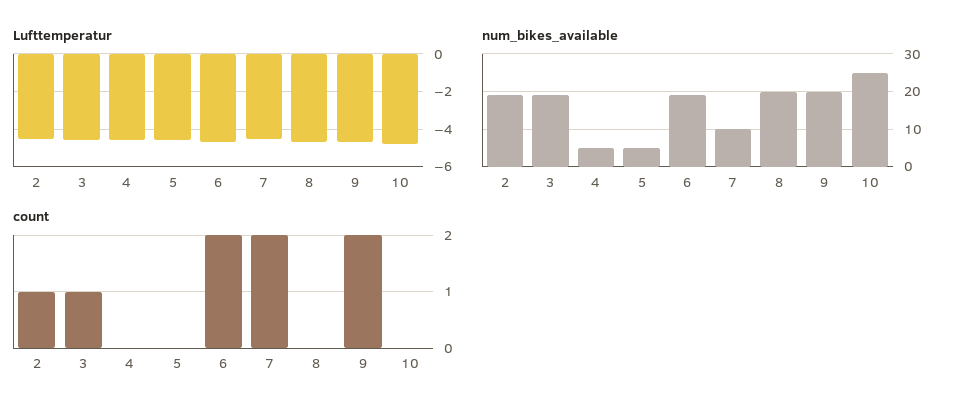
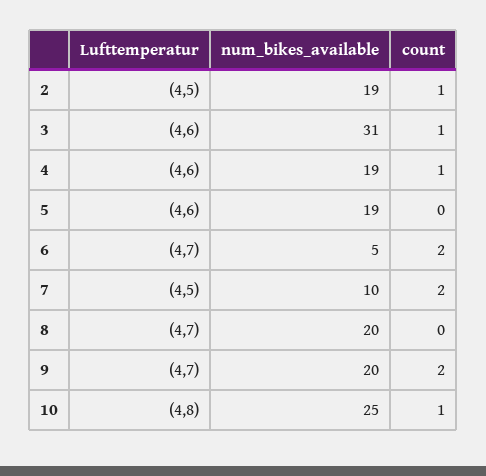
num_bikes_available, 3: 20 -> 31
num_bikes_available, 4: 5 -> 19
num_bikes_available, 5: 5 -> 19
num_bikes_available, 6: 20 -> 5
count, 4: 0 -> 1
count, 10: 0 -> 1

